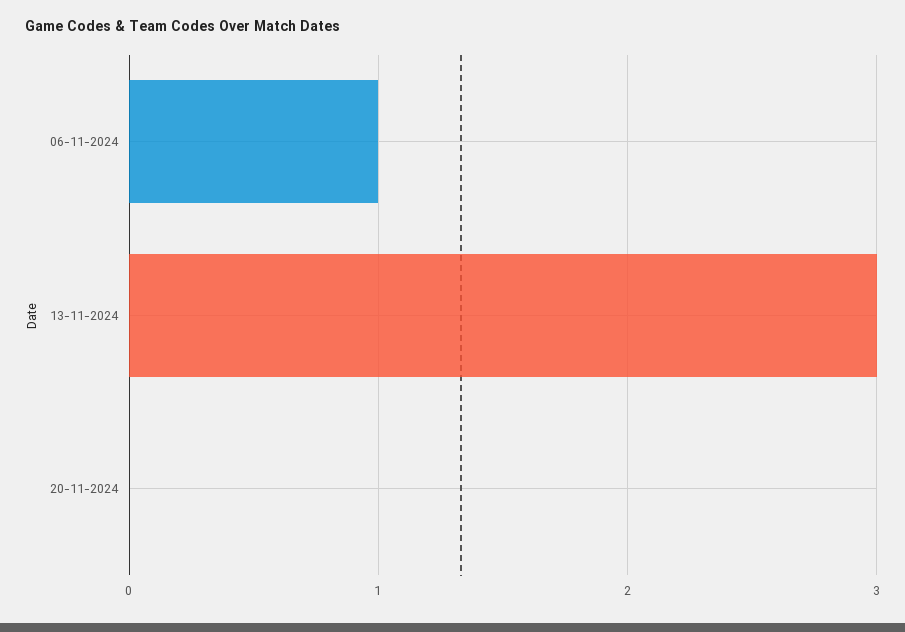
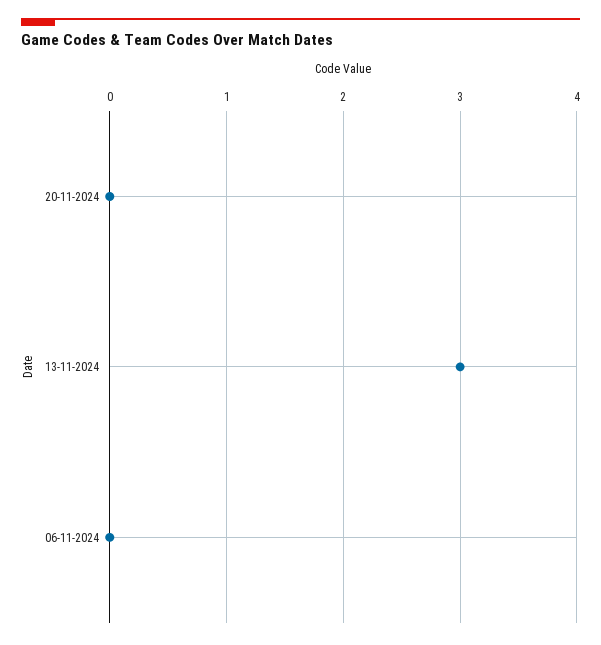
06-11-2024: 1 -> 0

